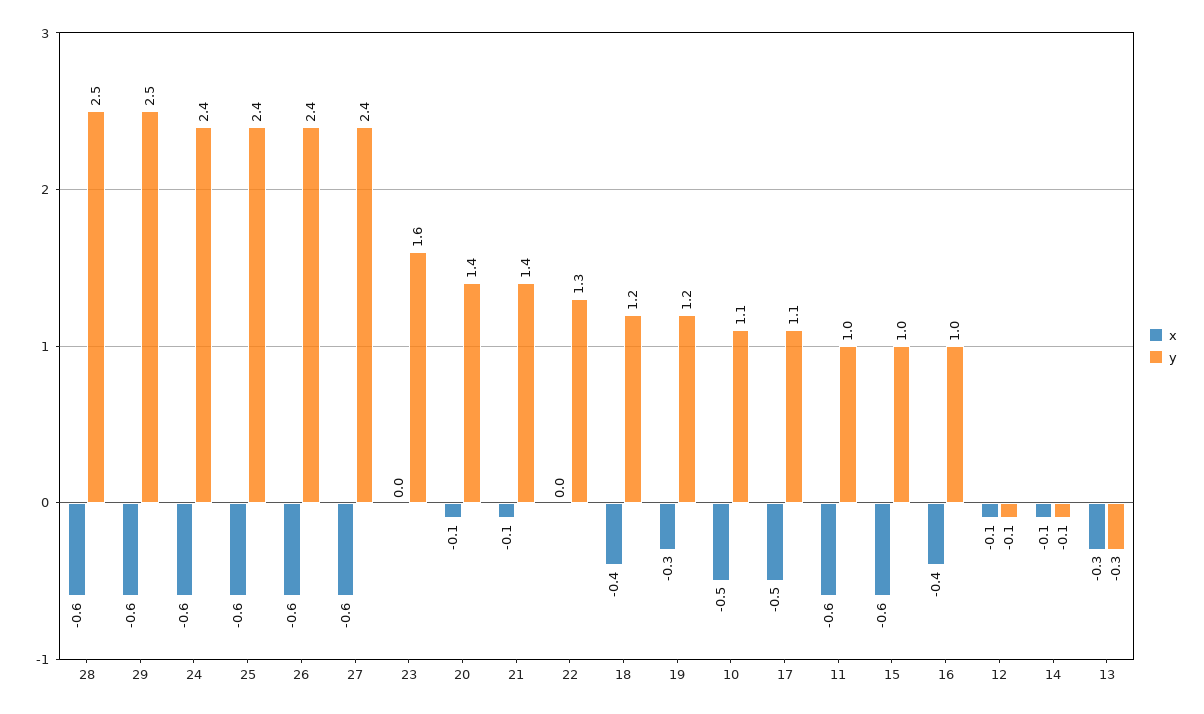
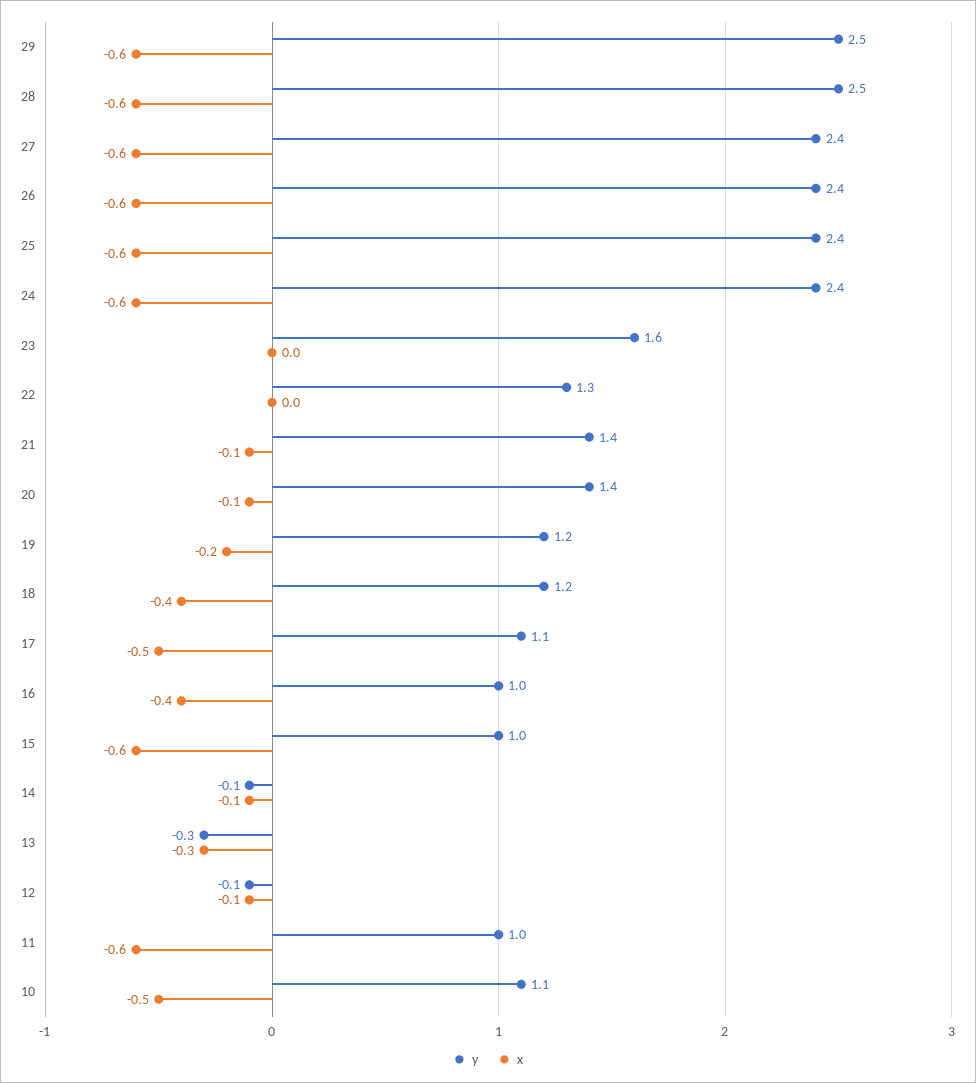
x, 19: -0.3 -> -0.2

